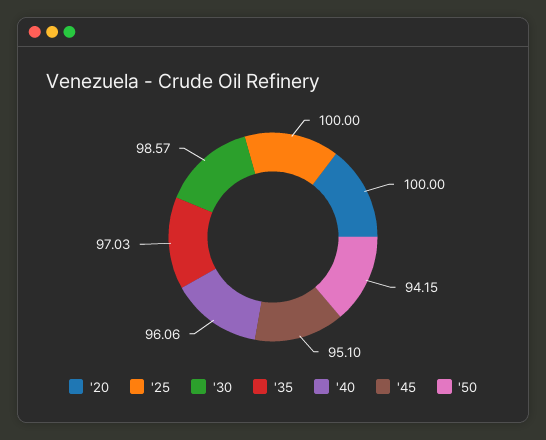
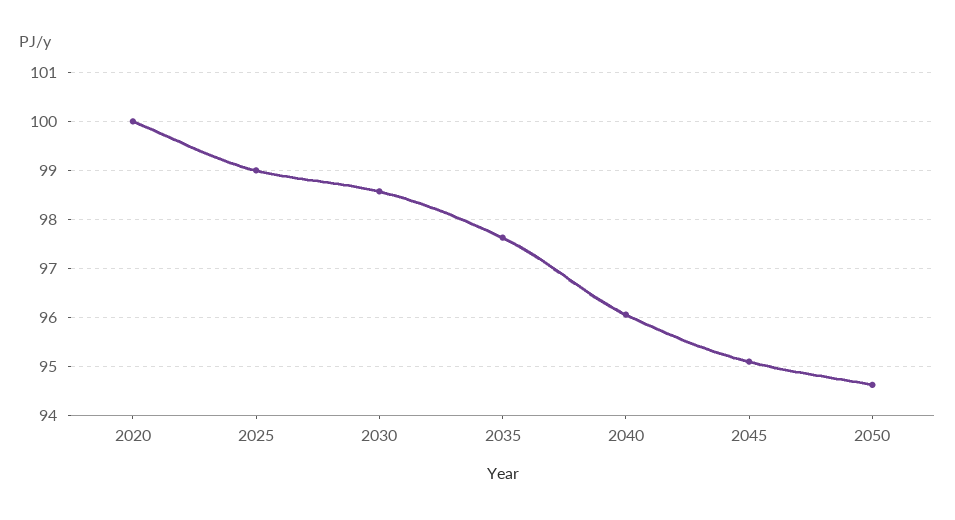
'25: 100 -> 99
'35: 97.03 -> 97.6
'50: 94.15 -> 94.6

